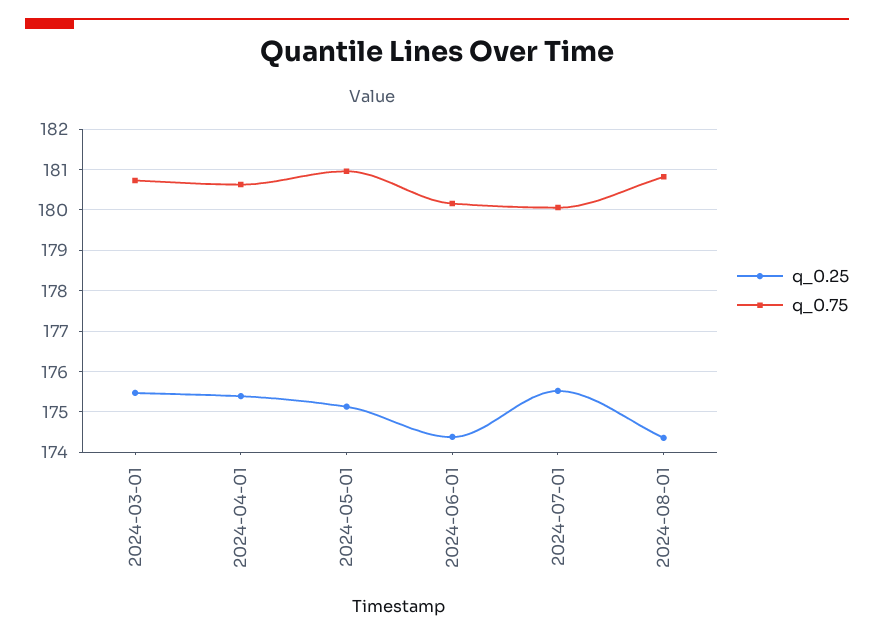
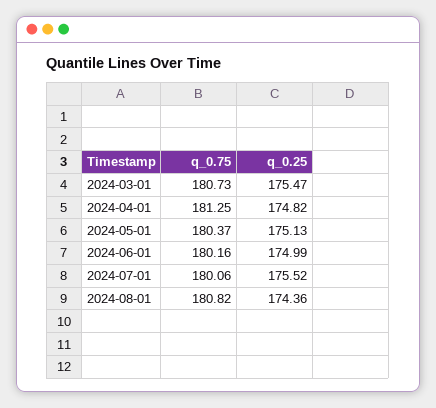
q_0.25, 2024-04-01: 175.4 -> 174.82
q_0.75, 2024-04-01: 180.6 -> 181.25
q_0.75, 2024-05-01: 181 -> 180.37
q_0.25, 2024-06-01: 174.4 -> 174.99

